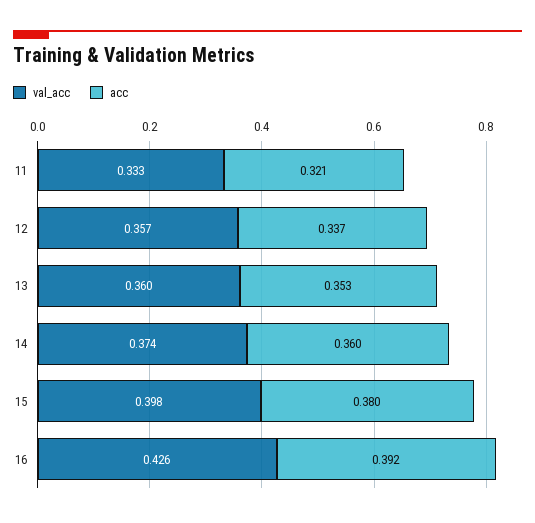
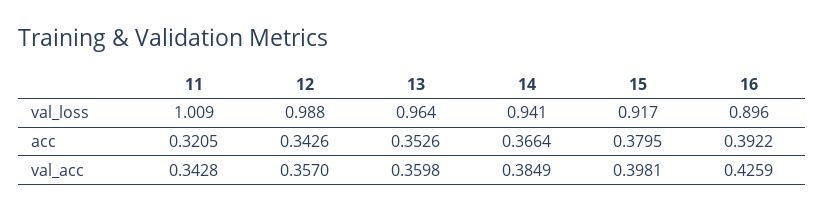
val_acc, 11: 0.333 -> 0.3428
acc, 12: 0.337 -> 0.3426
val_acc, 14: 0.374 -> 0.3849
acc, 14: 0.36 -> 0.3664
val_loss, 11: none -> 1.009
val_loss, 12: none -> 0.988
val_loss, 13: none -> 0.964
val_loss, 14: none -> 0.941
val_loss, 15: none -> 0.917
val_loss, 16: none -> 0.896

